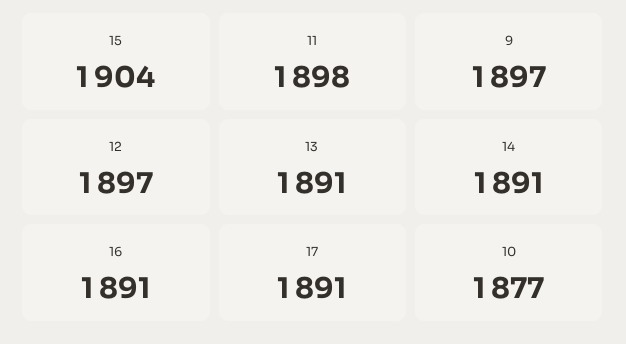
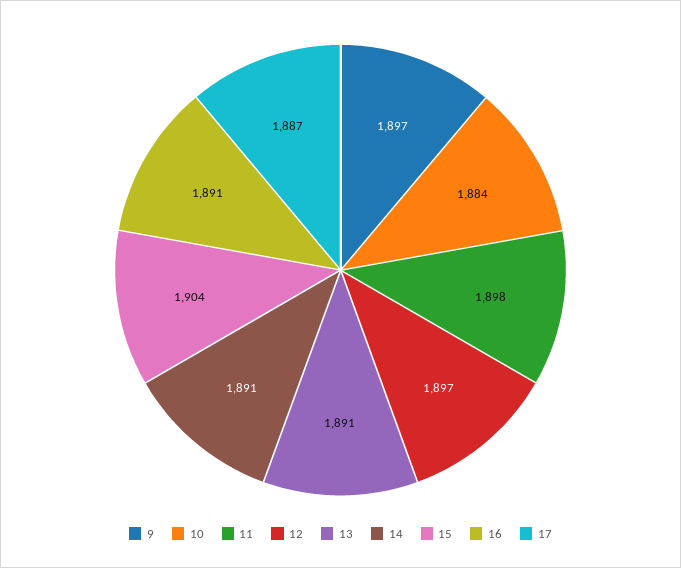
17: 1891 -> 1887
10: 1877 -> 1884

